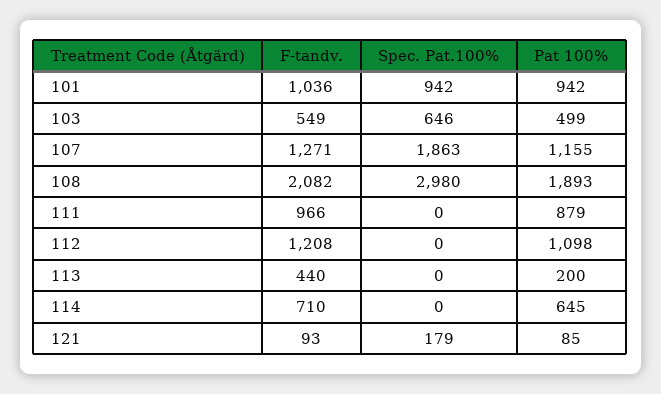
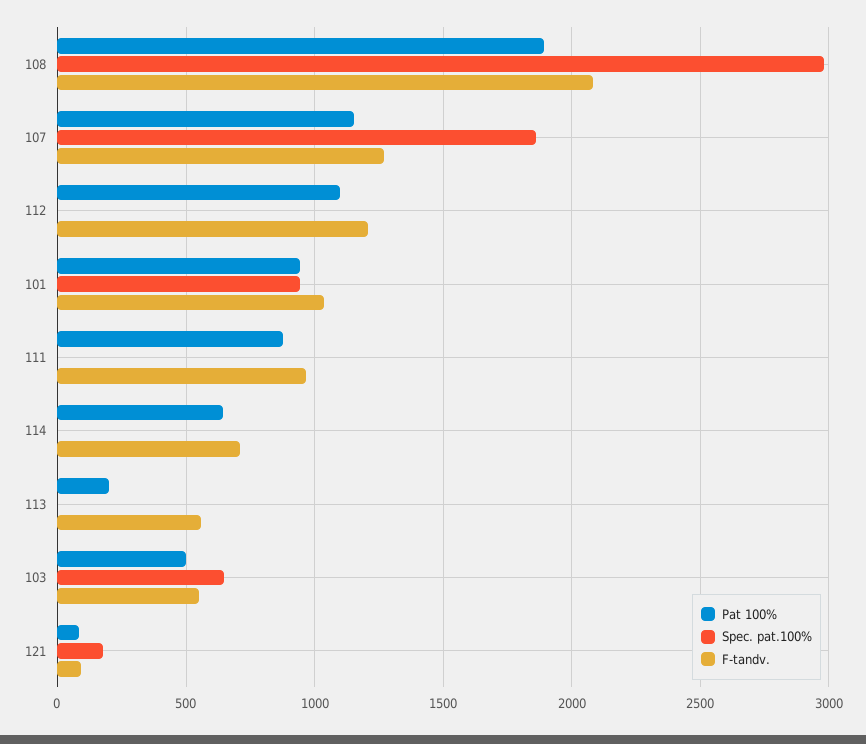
F-tandv., 113: 440 -> 550

